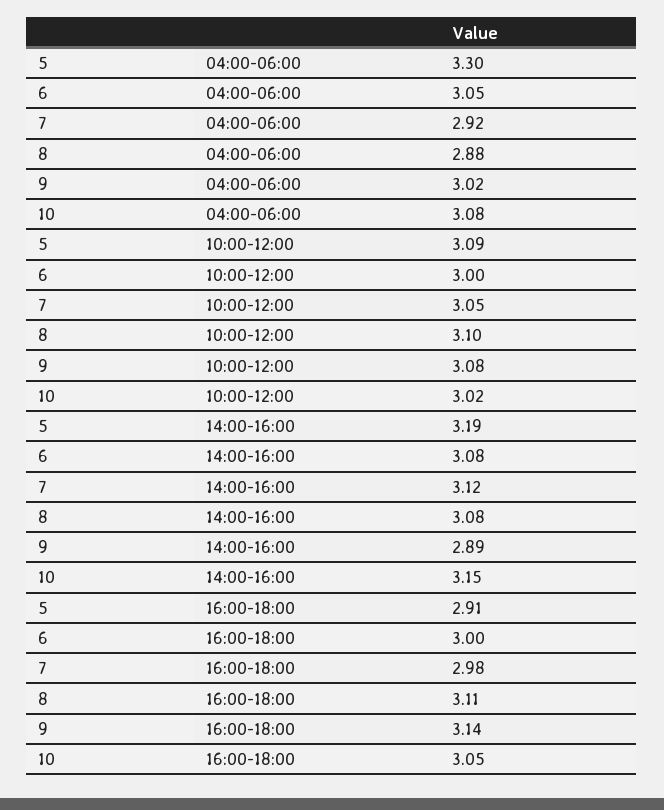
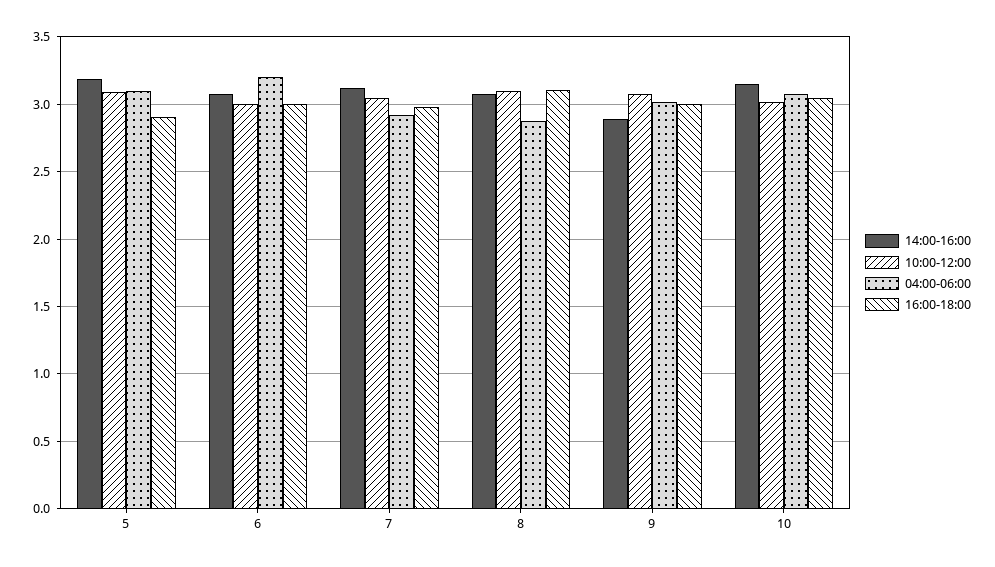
04:00-06:00, 5: 3.3 -> 3.1
04:00-06:00, 6: 3.05 -> 3.2
16:00-18:00, 9: 3.14 -> 3

